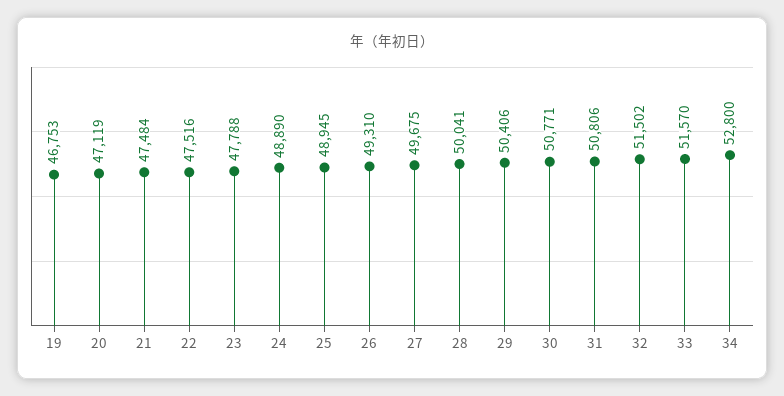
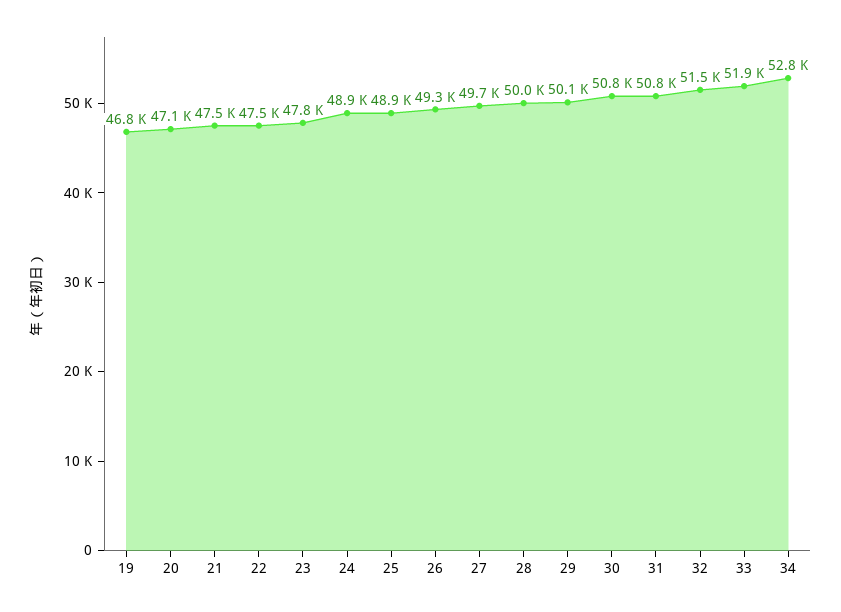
29: 50406 -> 50100
33: 51570 -> 51900

